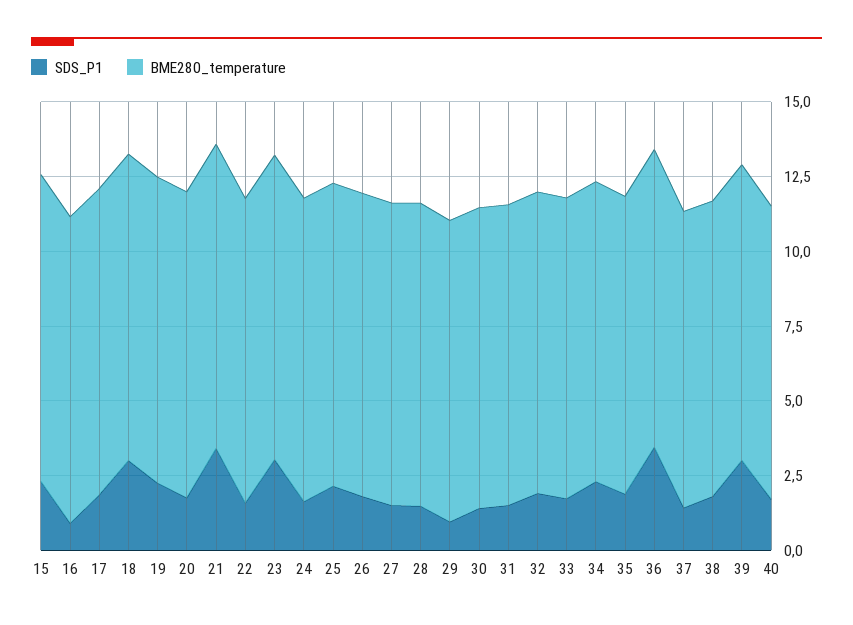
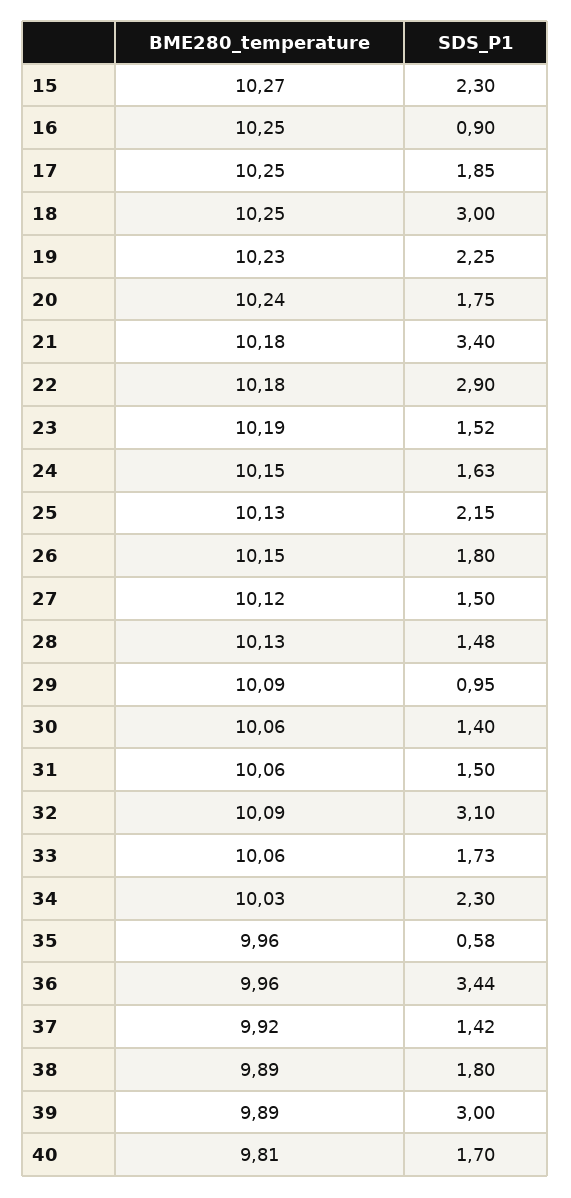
SDS_P1, 22: 1.5 -> 2.9
SDS_P1, 23: 3 -> 1.52
SDS_P1, 32: 2 -> 3.1
SDS_P1, 35: 2 -> 0.58

